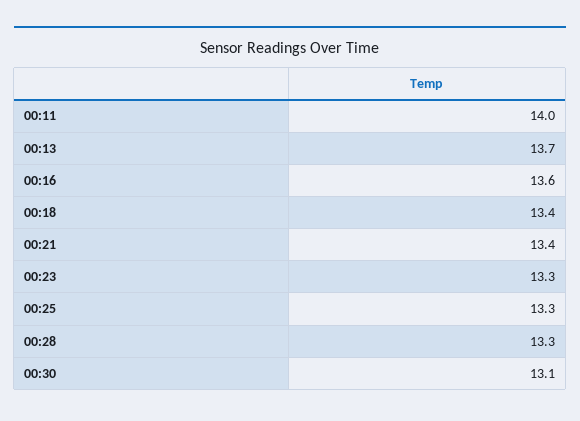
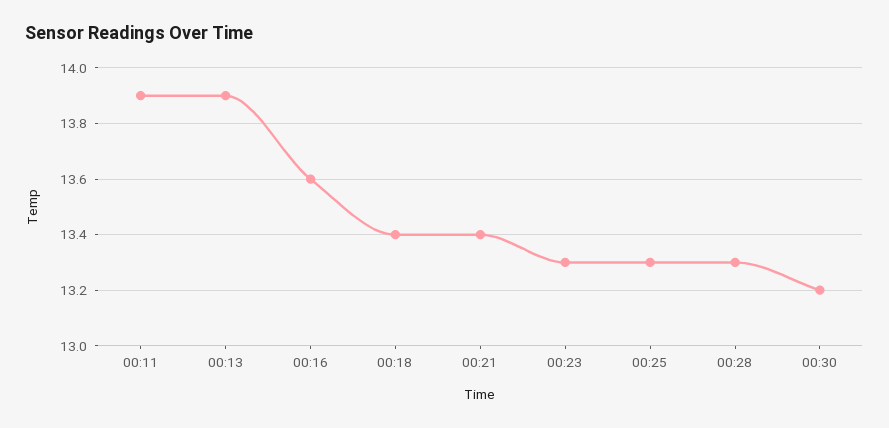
00:11: 14 -> 13.9
00:13: 13.7 -> 13.9
00:30: 13.1 -> 13.2

